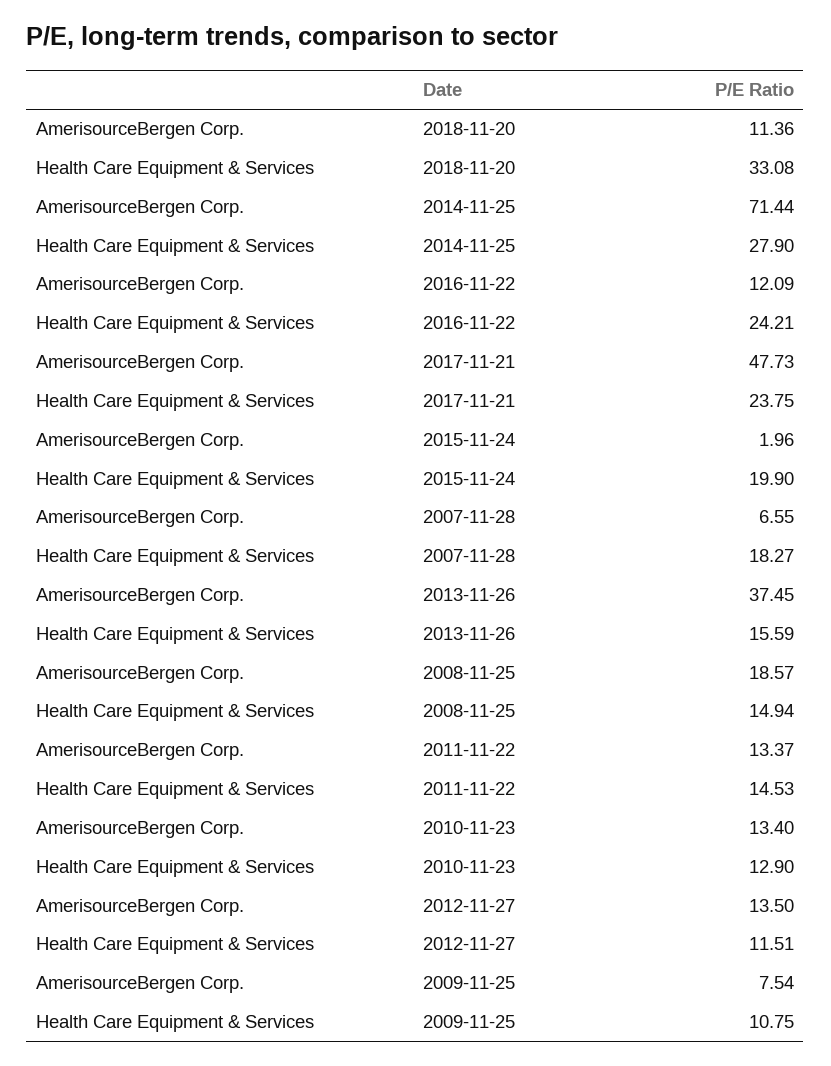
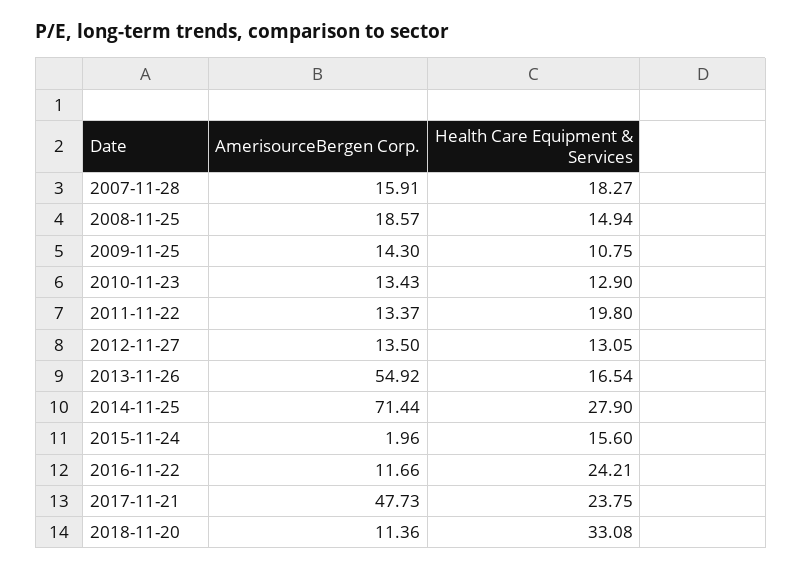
AmerisourceBergen Corp., 2016-11-22: 12.09 -> 11.66
Health Care Equipment & Services, 2015-11-24: 19.9 -> 15.6
AmerisourceBergen Corp., 2007-11-28: 6.55 -> 15.91
AmerisourceBergen Corp., 2013-11-26: 37.45 -> 54.92
Health Care Equipment & Services, 2013-11-26: 15.59 -> 16.54
Health Care Equipment & Services, 2011-11-22: 14.53 -> 19.8
AmerisourceBergen Corp., 2010-11-23: 13.4 -> 13.43
Health Care Equipment & Services, 2012-11-27: 11.51 -> 13.05
AmerisourceBergen Corp., 2009-11-25: 7.54 -> 14.3

